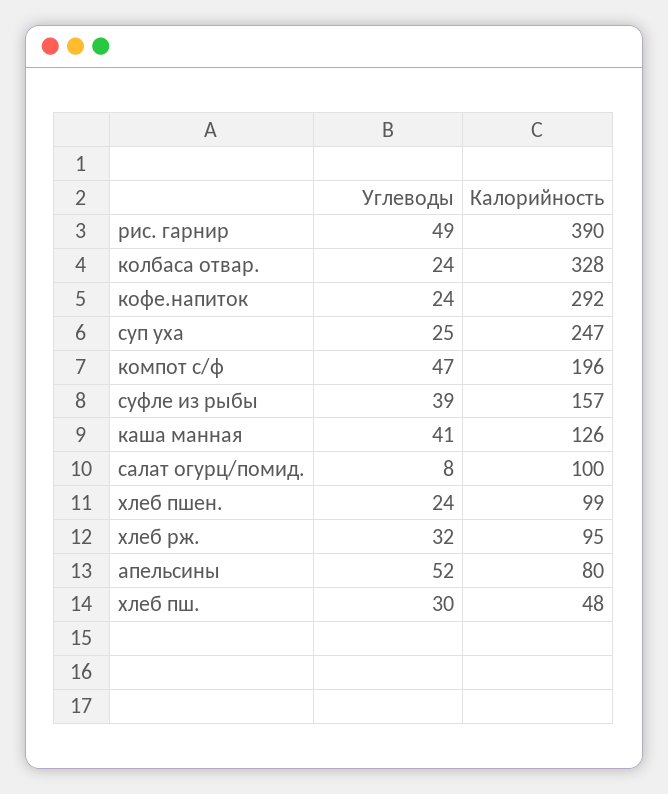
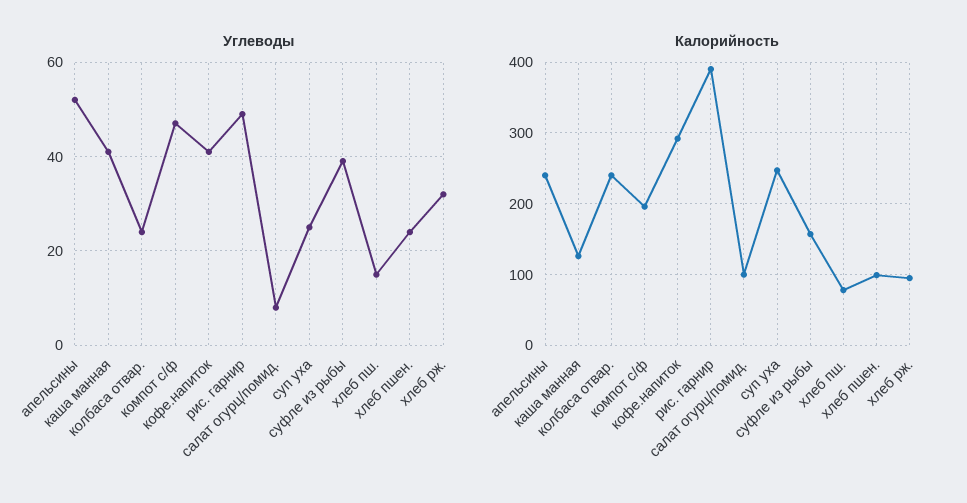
Калорийность, колбаса отвар.: 328 -> 240
Углеводы, кофе.напиток: 24 -> 40
Калорийность, апельсины: 80 -> 240
Углеводы, хлеб пш.: 30 -> 15
Калорийность, хлеб пш.: 48 -> 80

